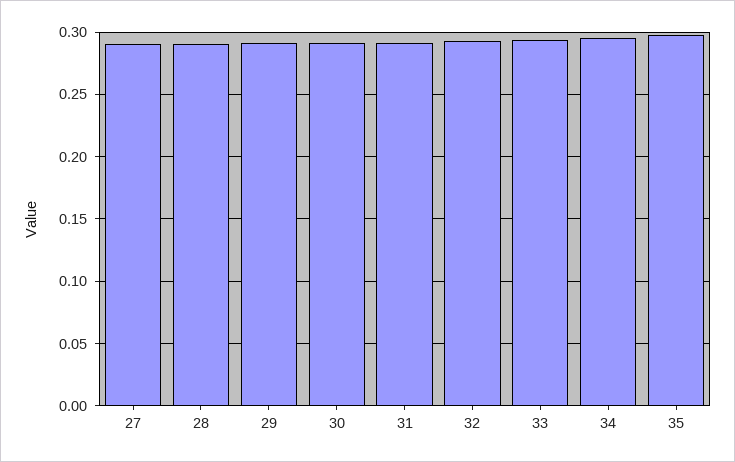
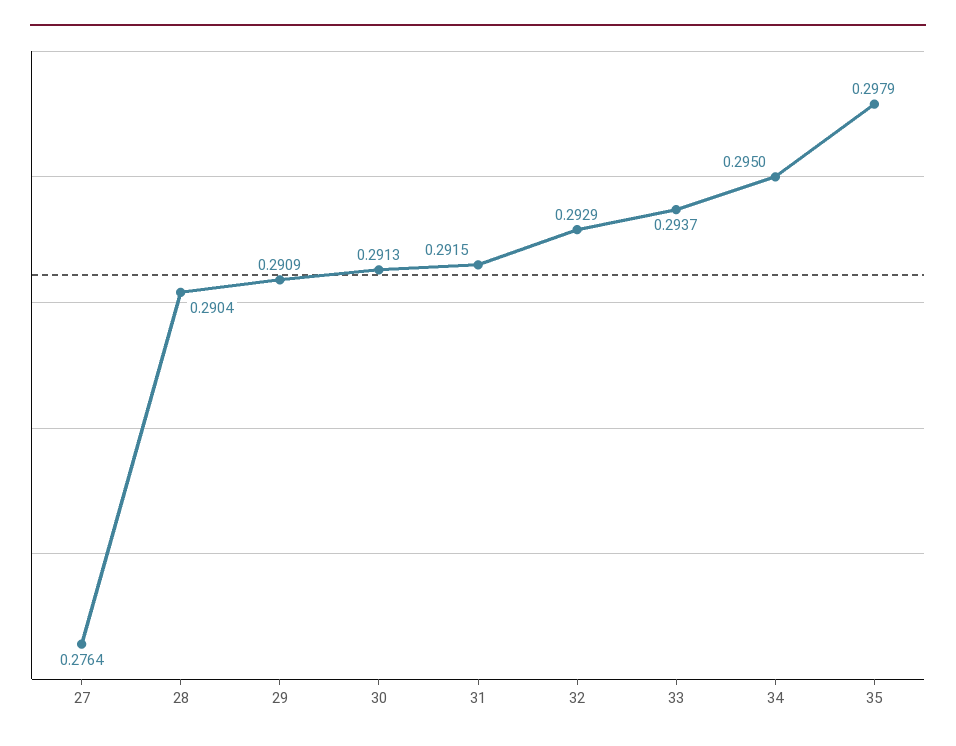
27: 0.29 -> 0.2764

